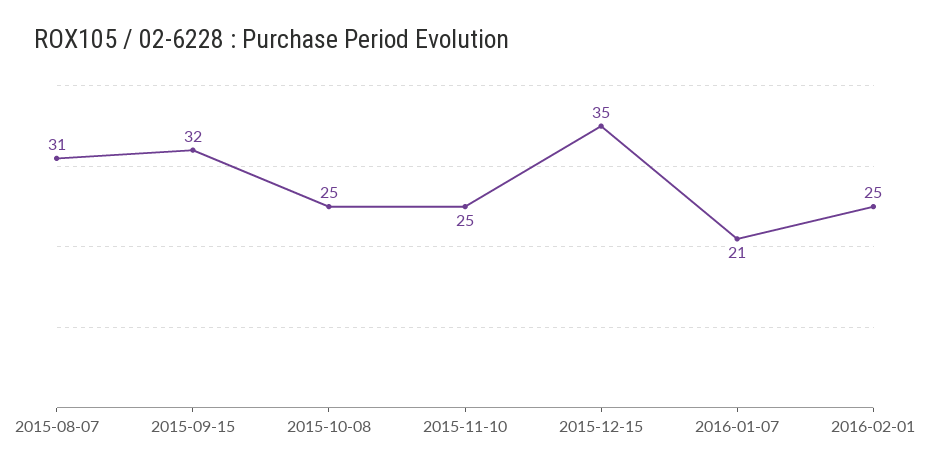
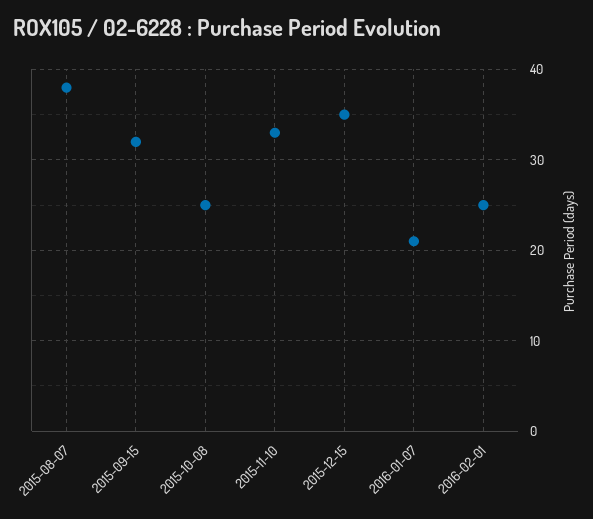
2015-08-07: 31 -> 38
2015-11-10: 25 -> 33

